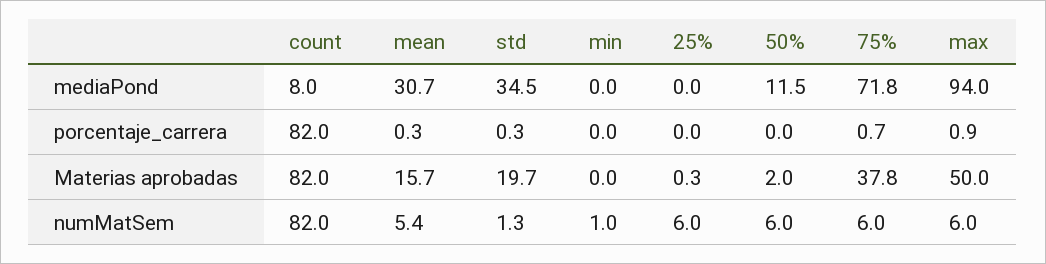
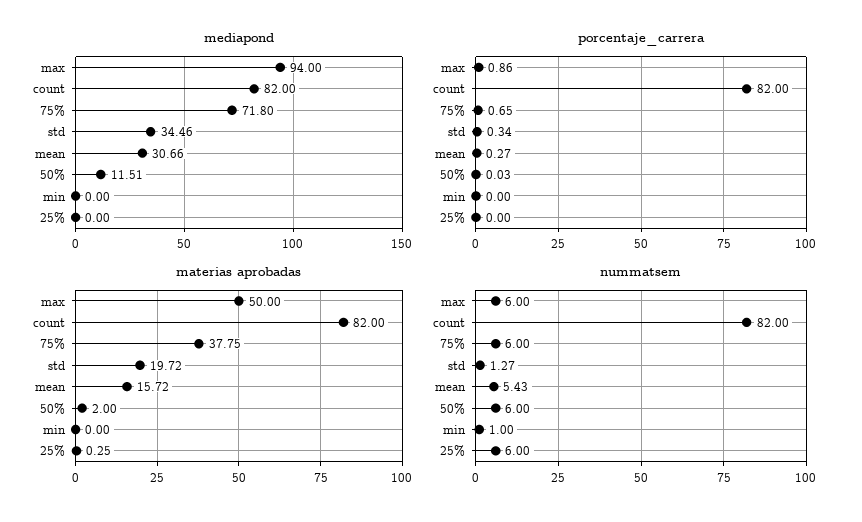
mediaPond, count: 8 -> 82

